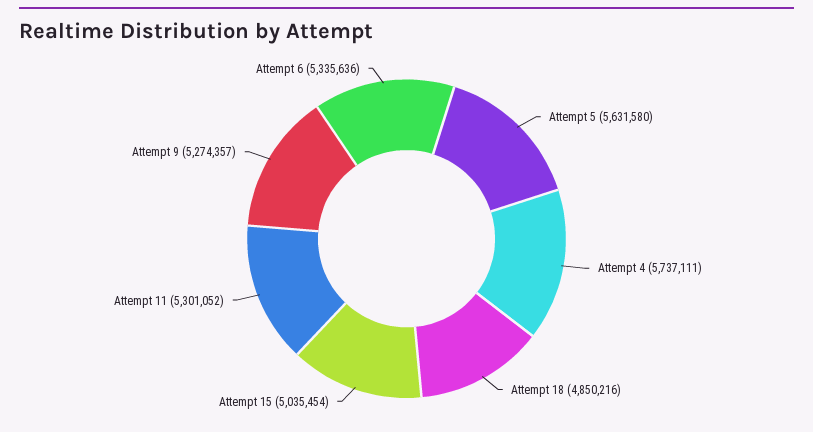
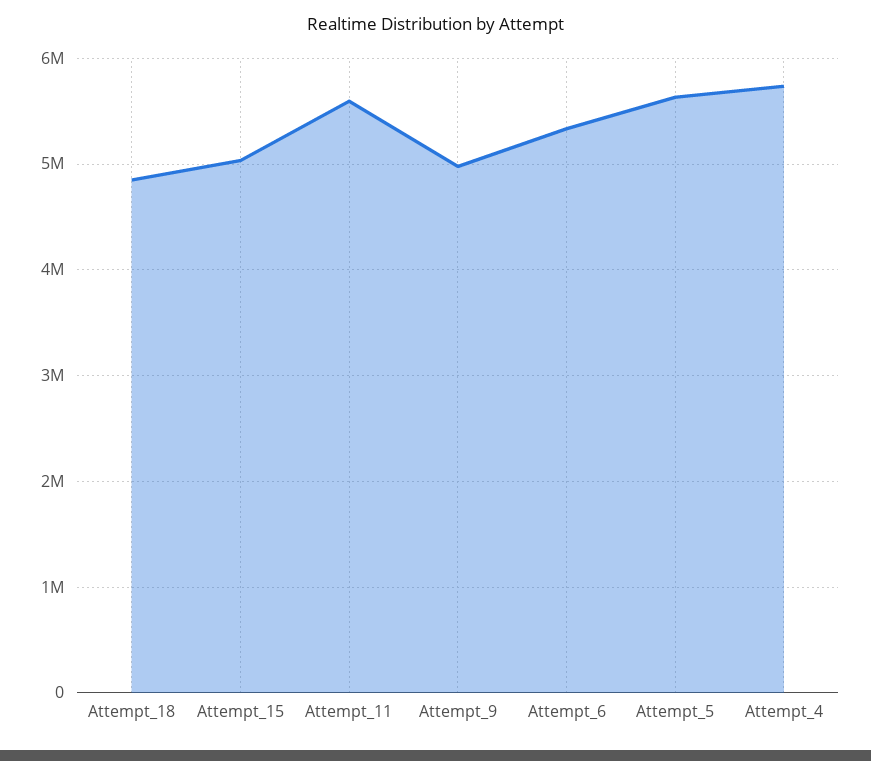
Attempt 11: 5301052 -> 5600000
Attempt 9: 5274357 -> 5000000

